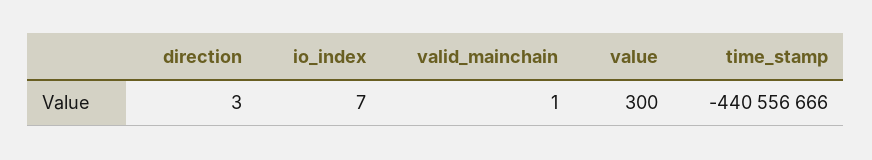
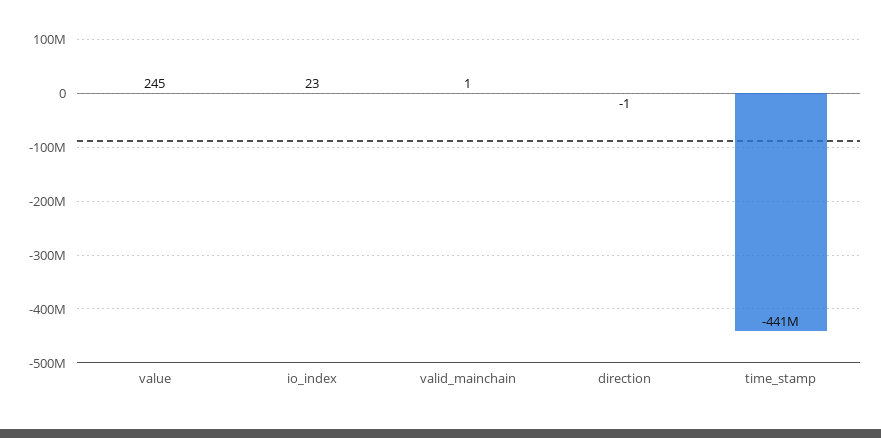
direction: 3 -> -1
io_index: 7 -> 23
value: 300 -> 245

